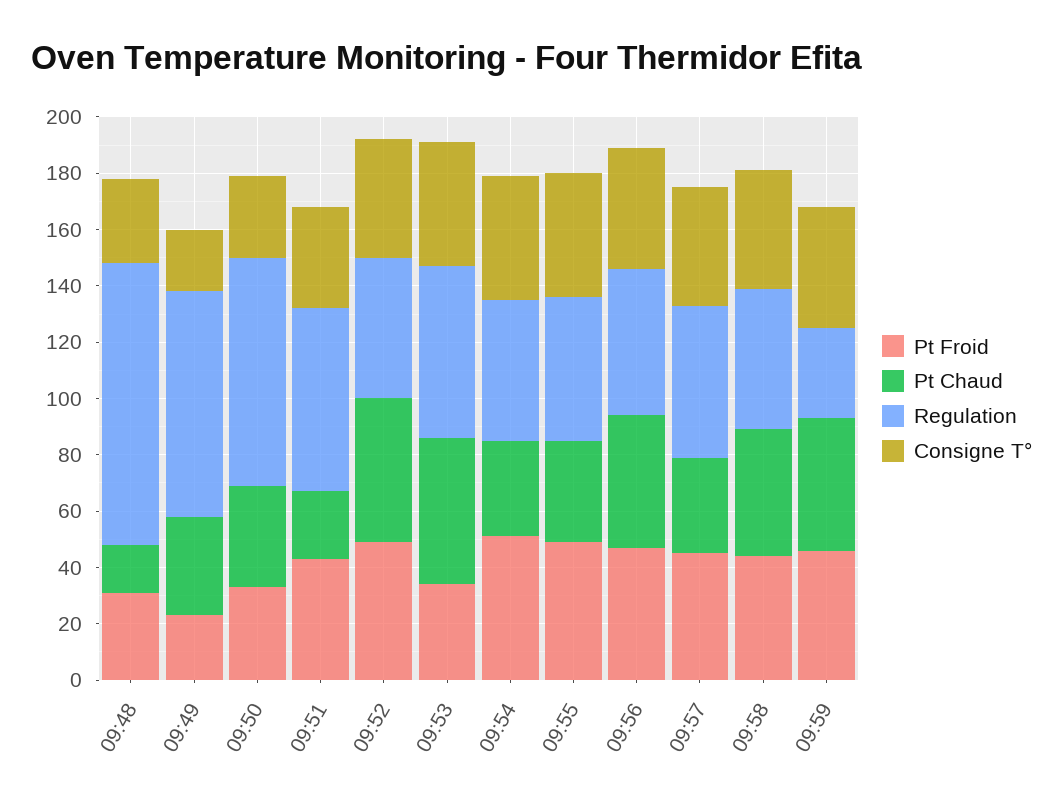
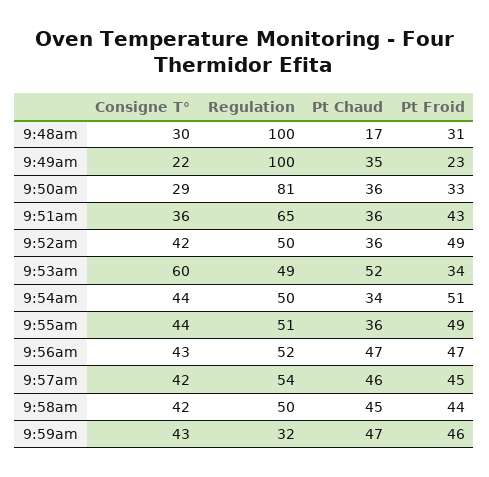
Regulation, 09:49: 80 -> 100
Pt Chaud, 09:51: 25 -> 36
Pt Chaud, 09:52: 50 -> 36
Regulation, 09:53: 60 -> 49
Consigne T°, 09:53: 45 -> 60
Pt Chaud, 09:57: 35 -> 46

